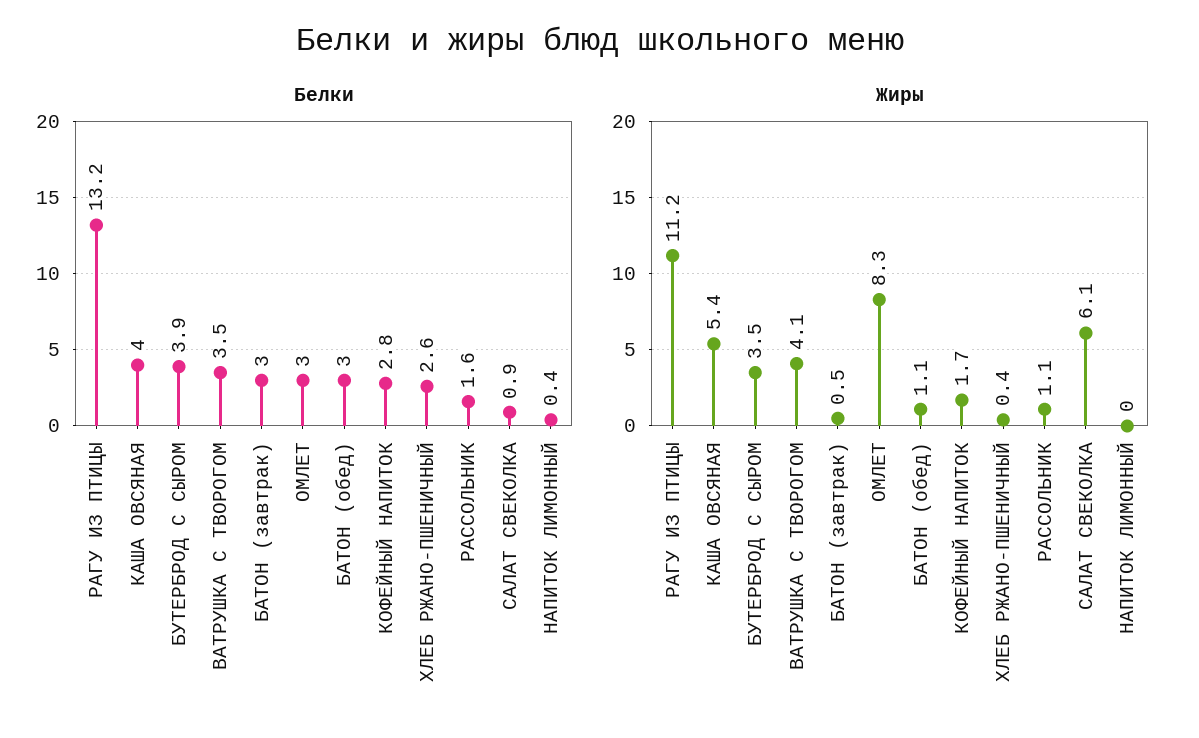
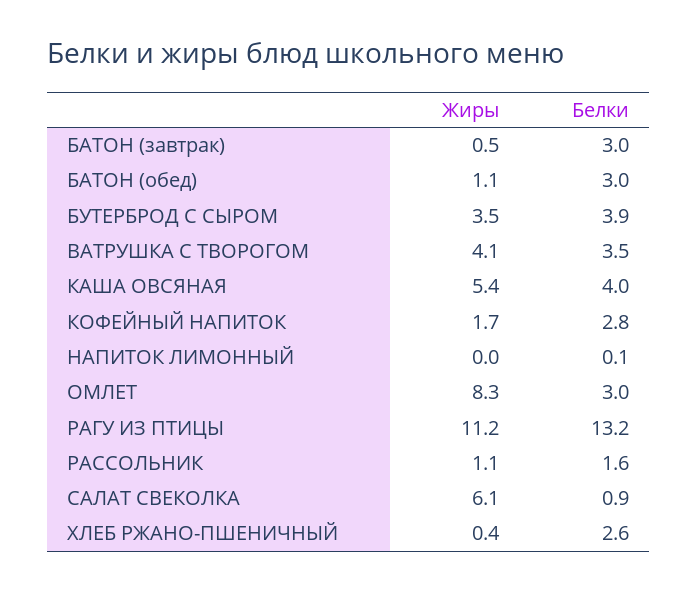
Белки, НАПИТОК ЛИМОННЫЙ: 0.4 -> 0.1

